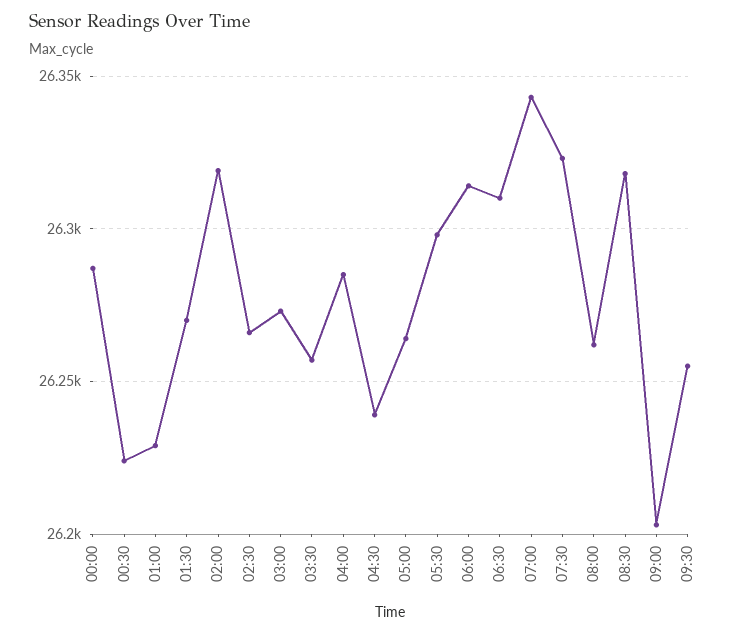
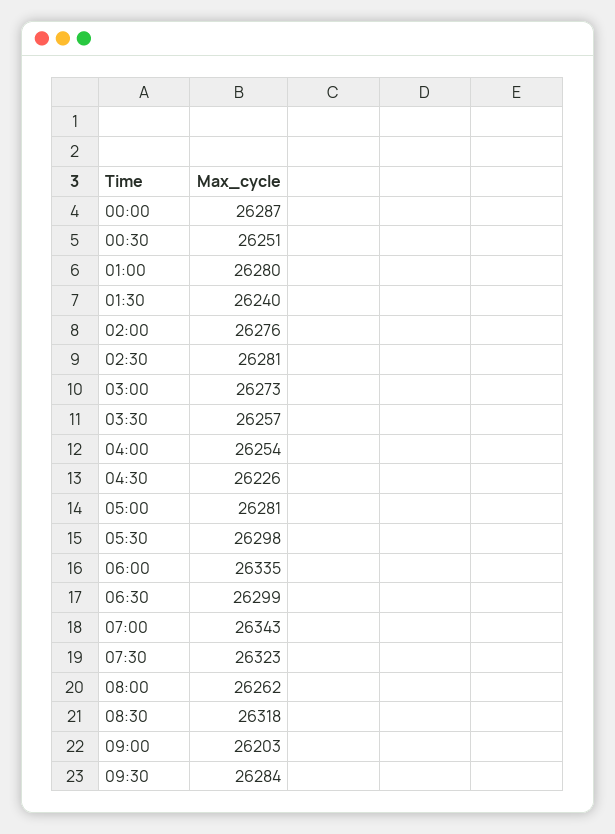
00:30: 26225 -> 26251
01:00: 26230 -> 26280
01:30: 26270 -> 26240
02:00: 26320 -> 26276
02:30: 26265 -> 26281
04:00: 26285 -> 26254
04:30: 26240 -> 26226
05:00: 26265 -> 26281
06:00: 26315 -> 26335
06:30: 26310 -> 26299
09:30: 26255 -> 26284

